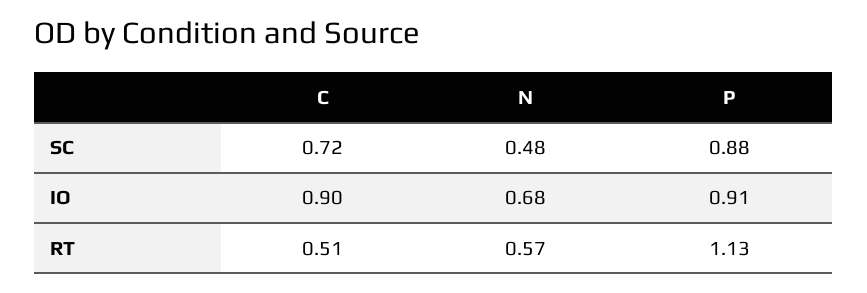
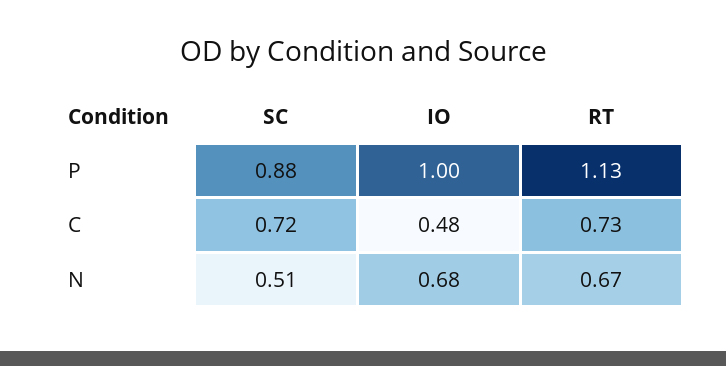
N, SC: 0.48 -> 0.51
C, IO: 0.9 -> 0.48
P, IO: 0.91 -> 1
C, RT: 0.51 -> 0.73
N, RT: 0.57 -> 0.67

